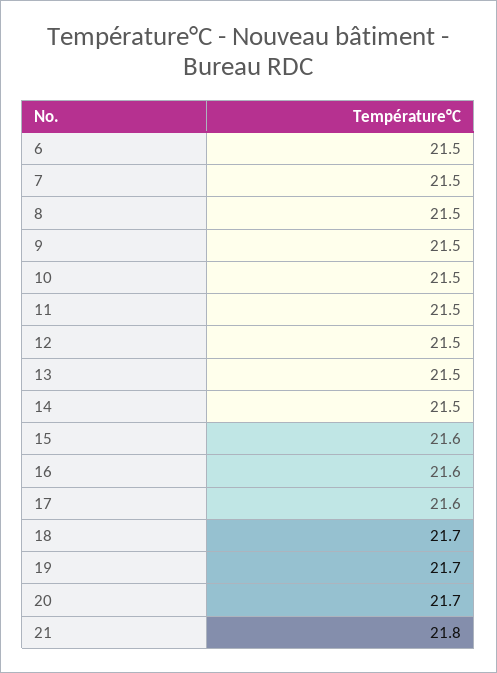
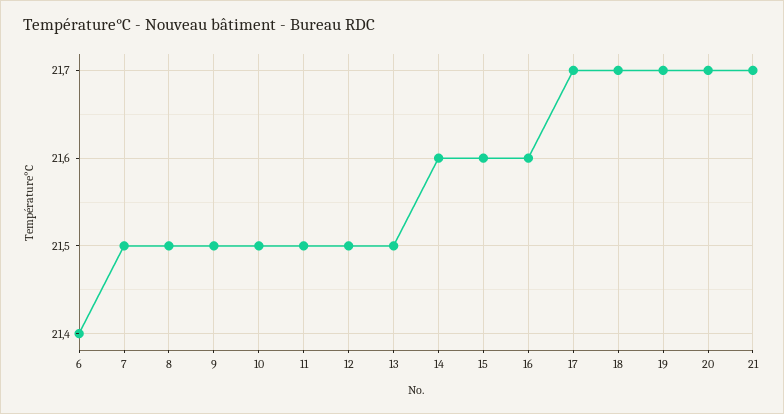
6: 21.5 -> 21.4
14: 21.5 -> 21.6
17: 21.6 -> 21.7
21: 21.8 -> 21.7

